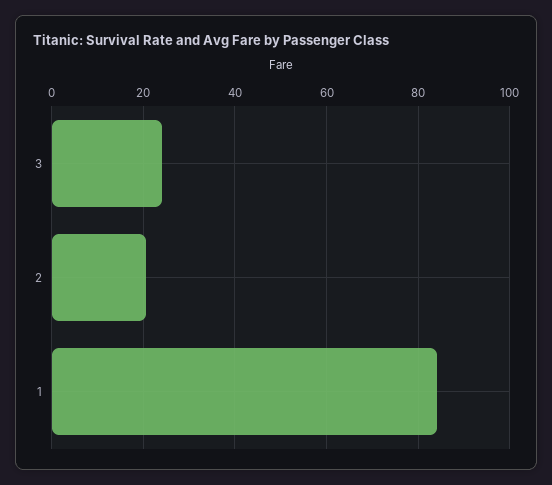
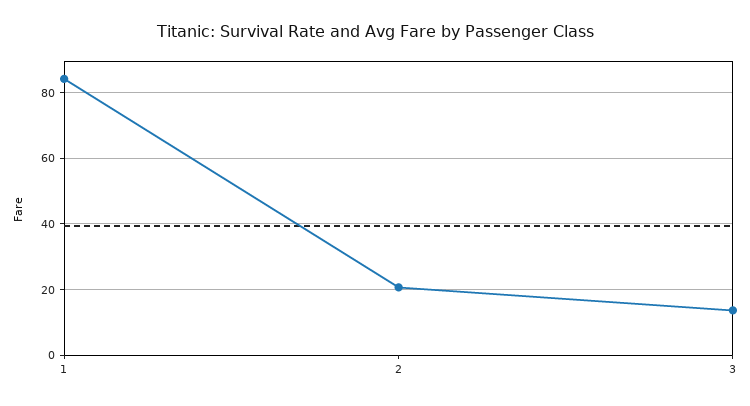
3: 24 -> 14

